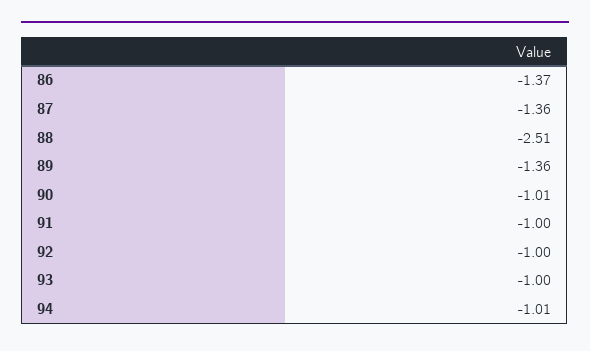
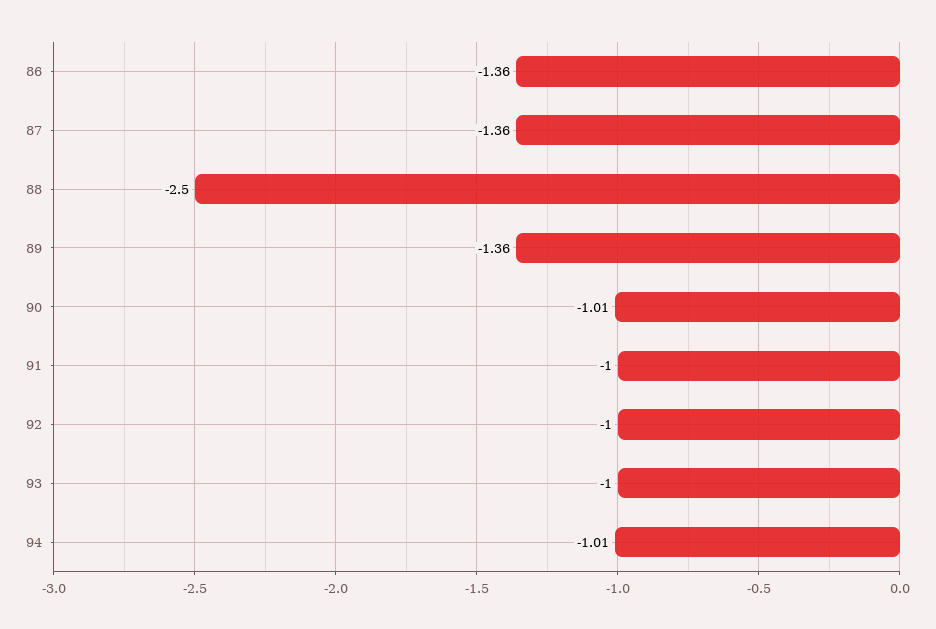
86: -1.37 -> -1.36
88: -2.51 -> -2.5

